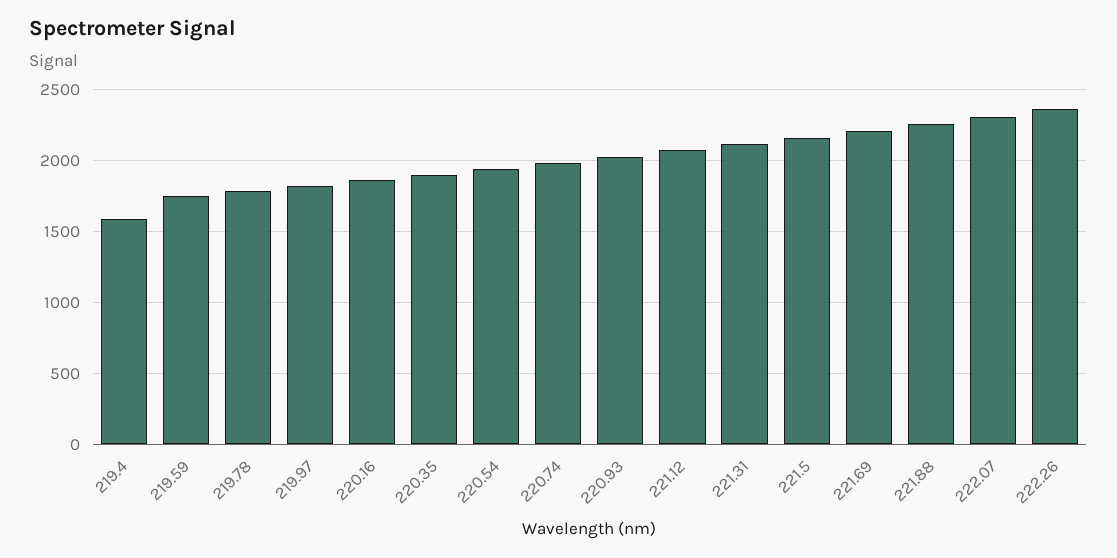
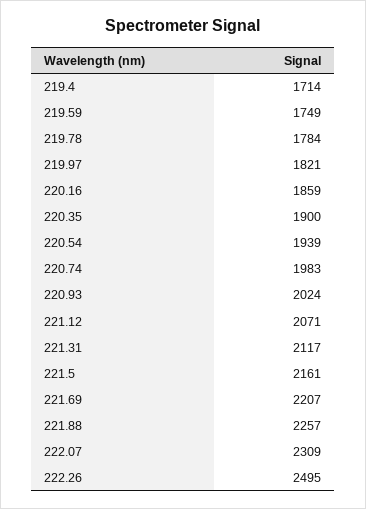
219.4: 1600 -> 1714
222.26: 2350 -> 2495

